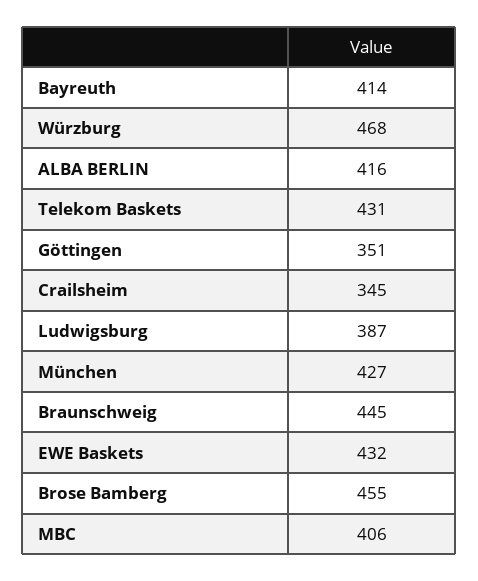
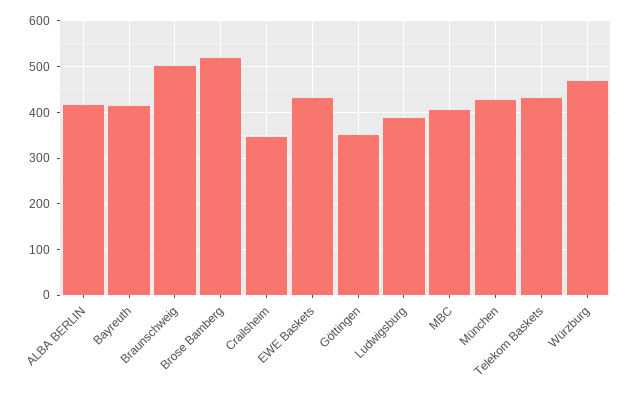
Braunschweig: 445 -> 500
Brose Bamberg: 455 -> 520

